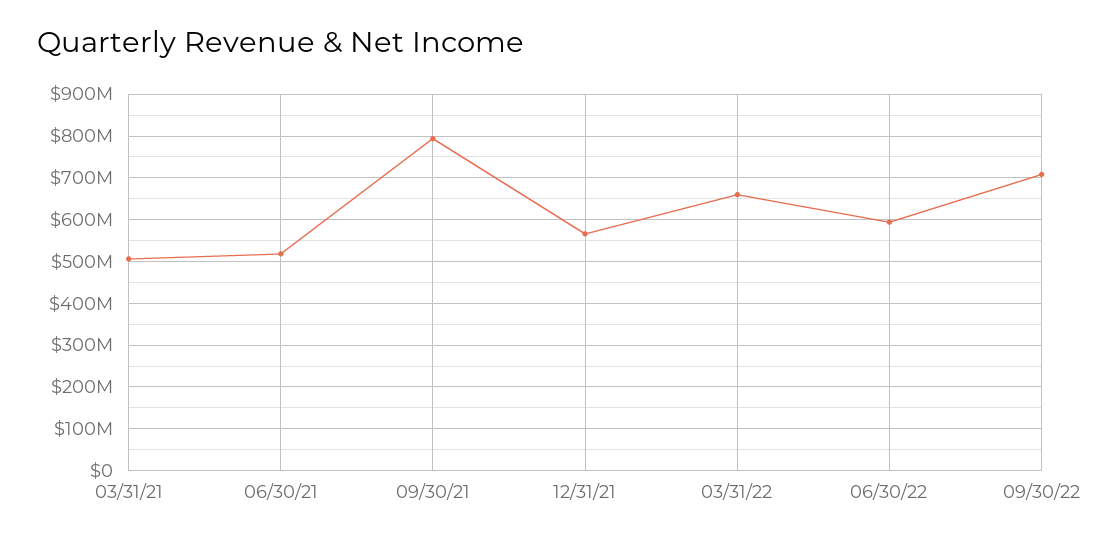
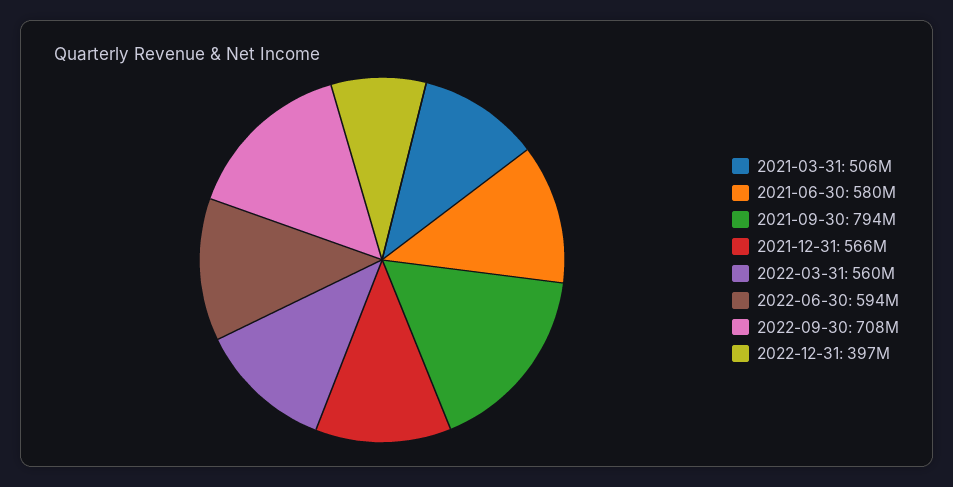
06/30/21: 520000000 -> 580000000
03/31/22: 660000000 -> 560000000
2022-12-31: none -> 397000000

